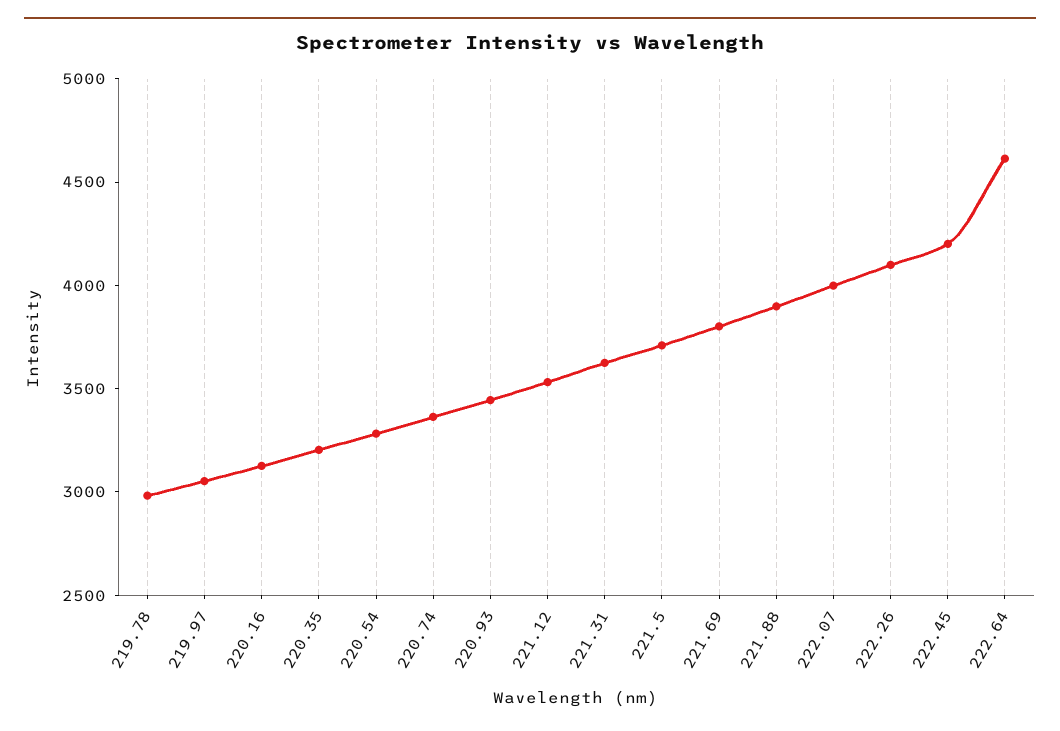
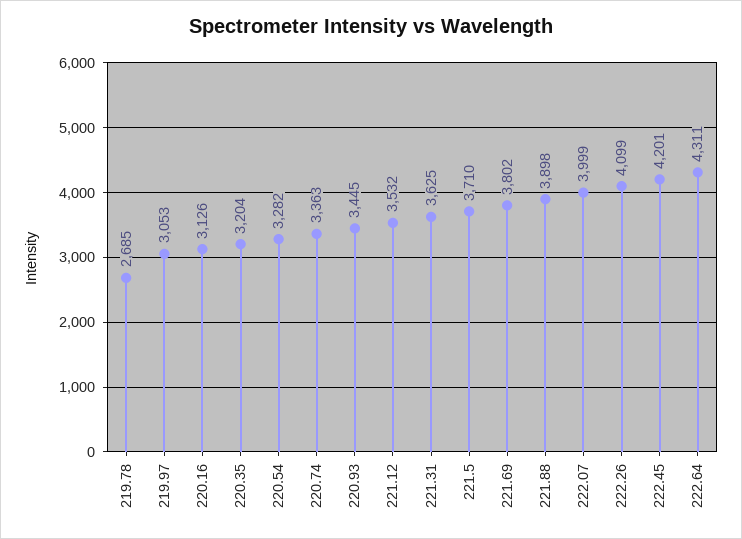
219.78: 3000 -> 2685
222.64: 4600 -> 4311

